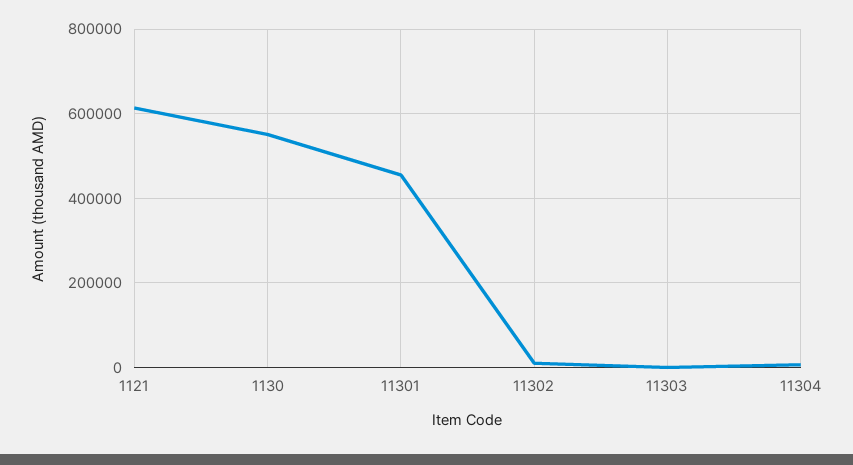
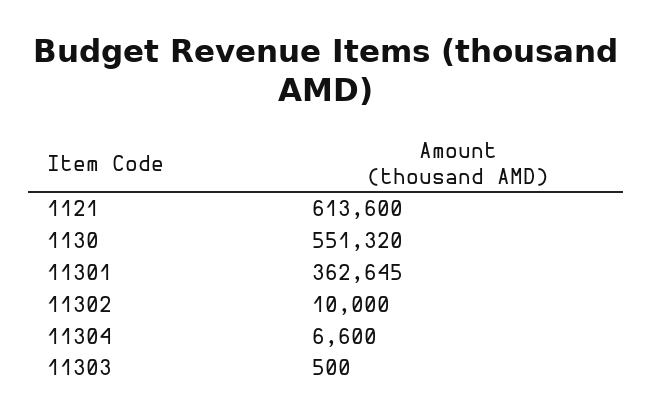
11301: 460000 -> 362645

